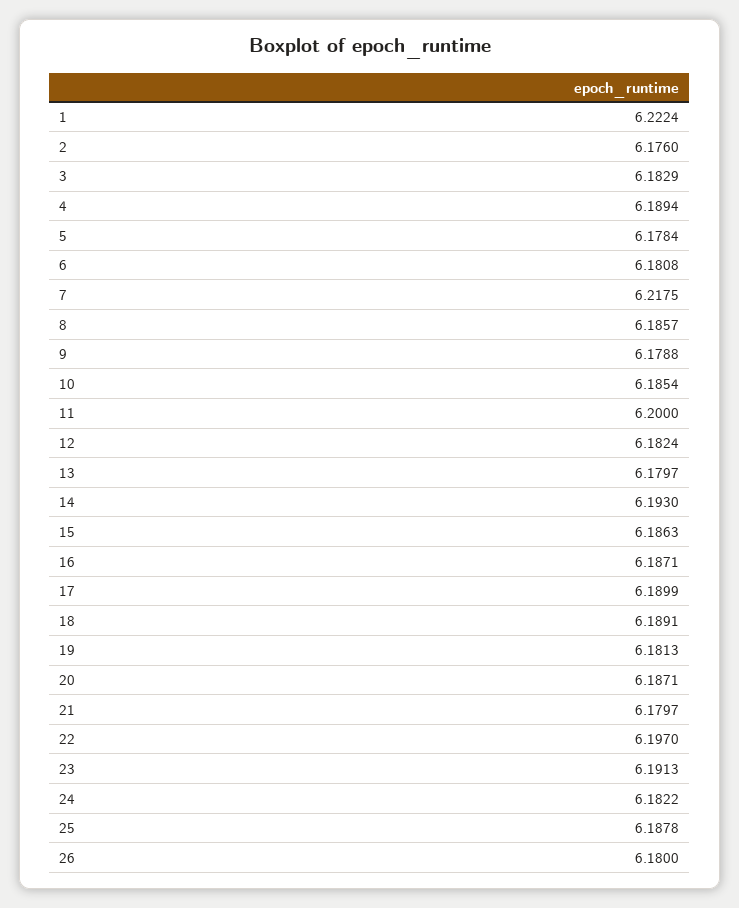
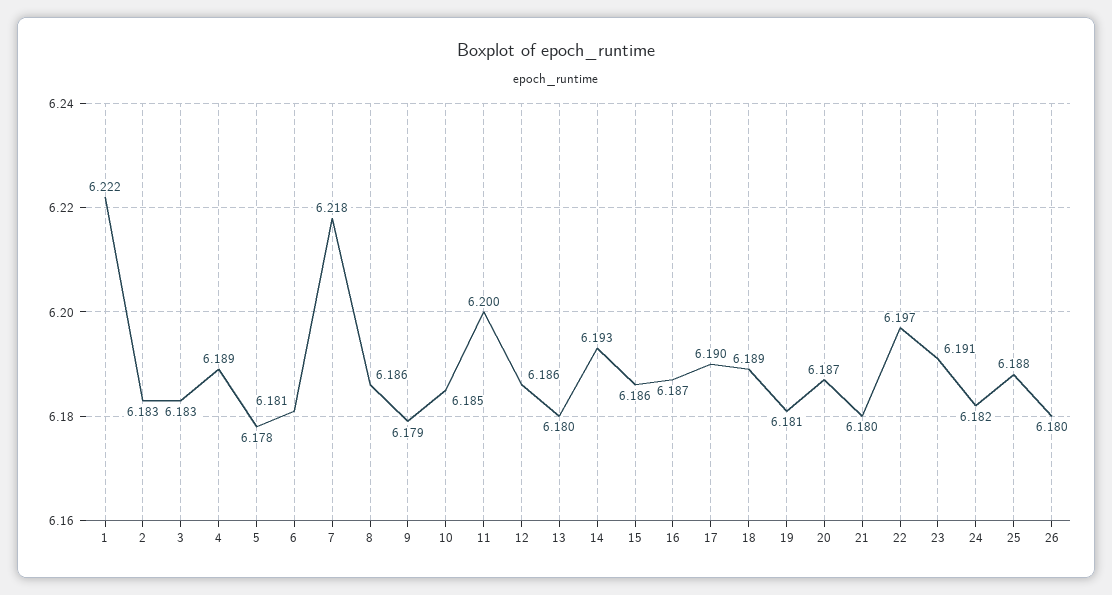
2: 6.176 -> 6.183
12: 6.1824 -> 6.186

